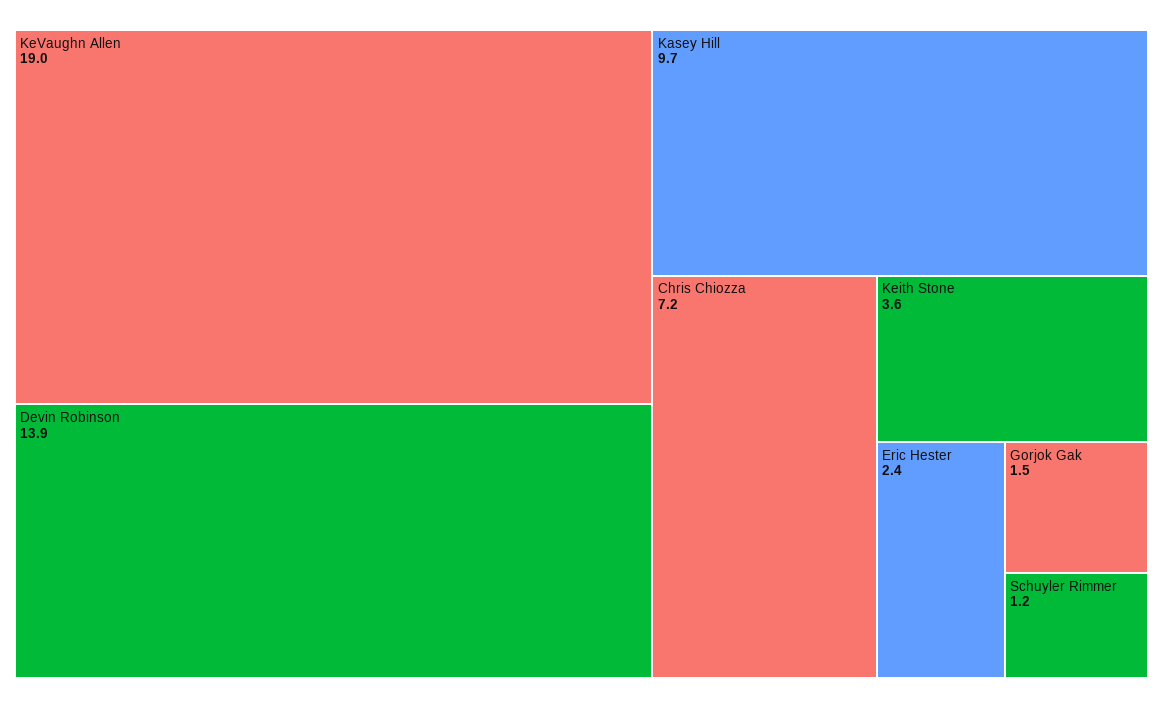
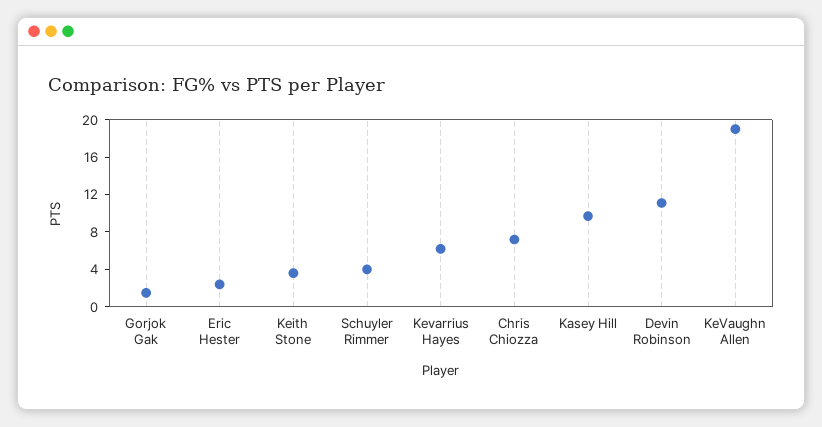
Devin Robinson: 13.9 -> 11
Schuyler Rimmer: 1.2 -> 4
Kevarrius Hayes: none -> 6

